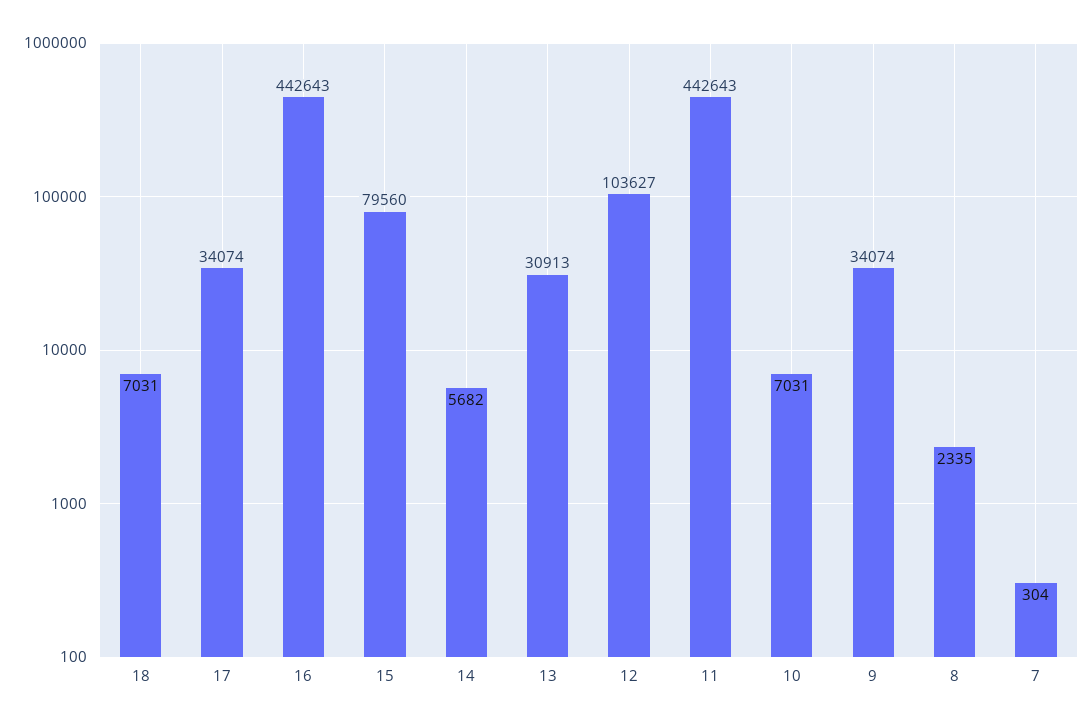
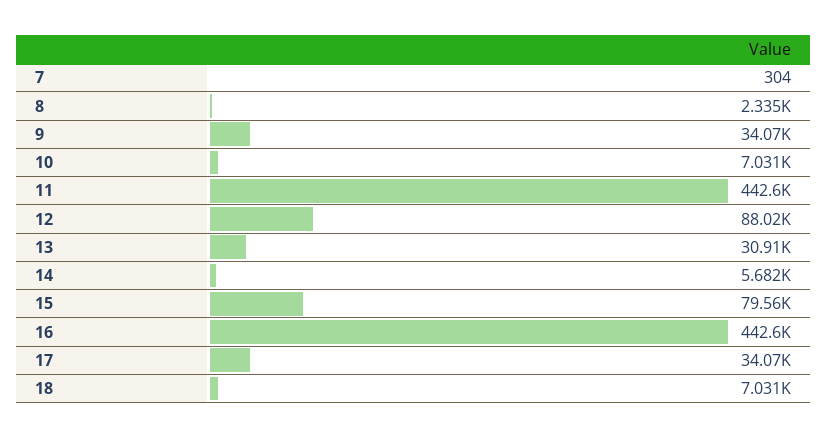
12: 103627 -> 88020

